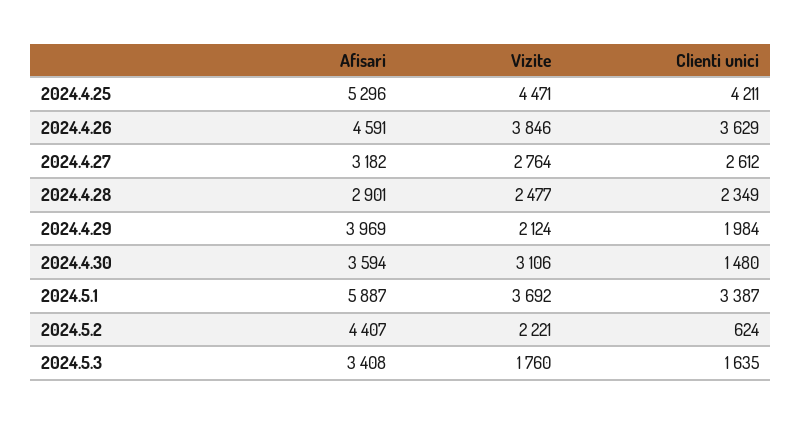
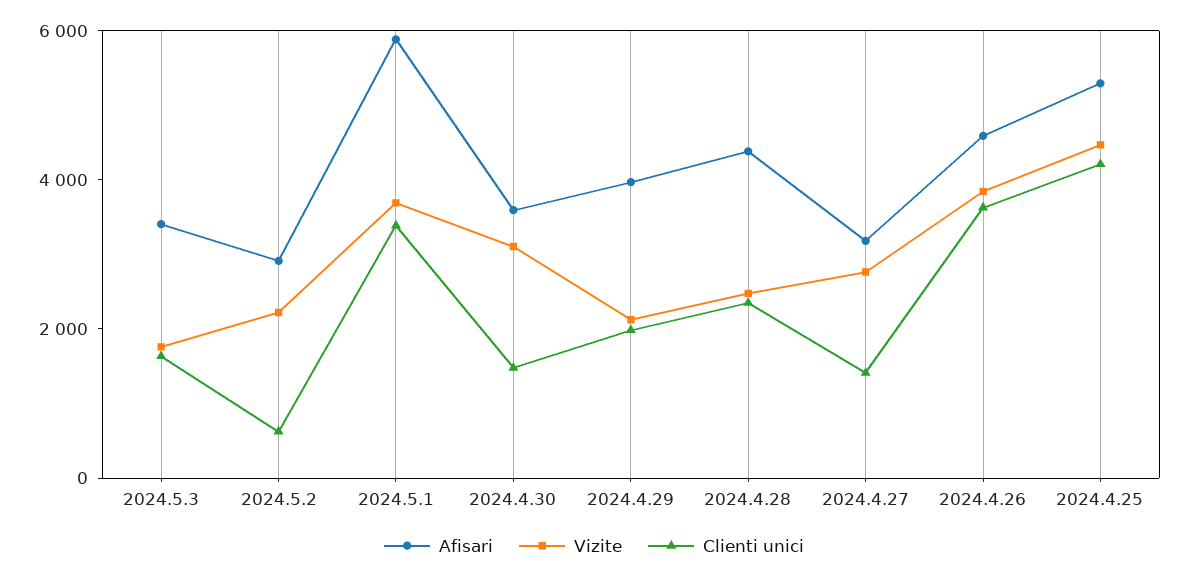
Clienti unici, 2024.4.27: 2612 -> 1500
Afisari, 2024.4.28: 2901 -> 4500
Afisari, 2024.5.2: 4407 -> 3000

